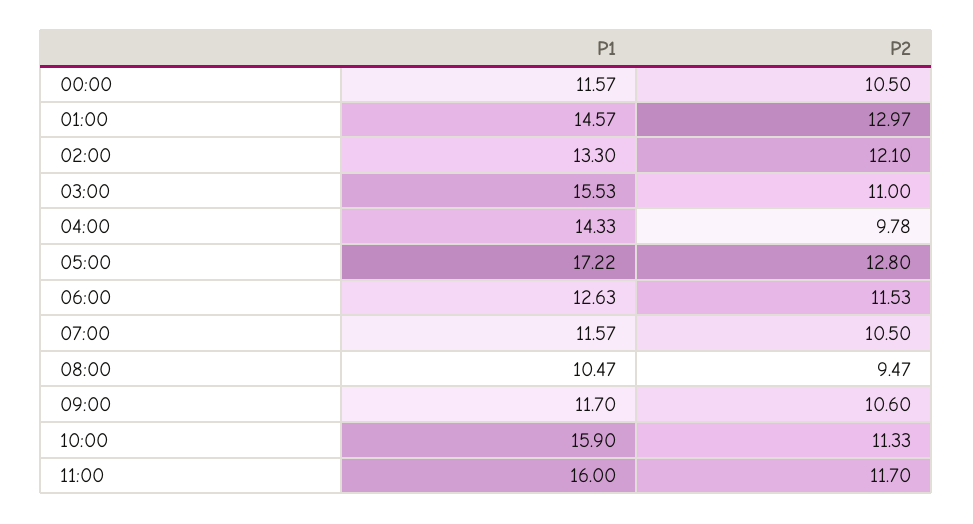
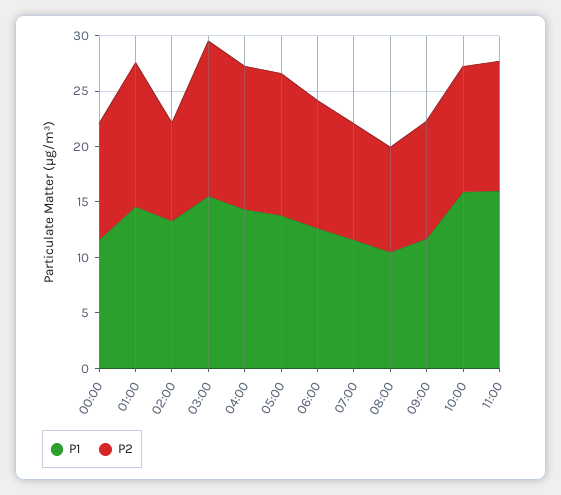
P2, 02:00: 12.1 -> 9
P2, 03:00: 11 -> 14
P2, 04:00: 9.78 -> 13
P1, 05:00: 17.22 -> 14

